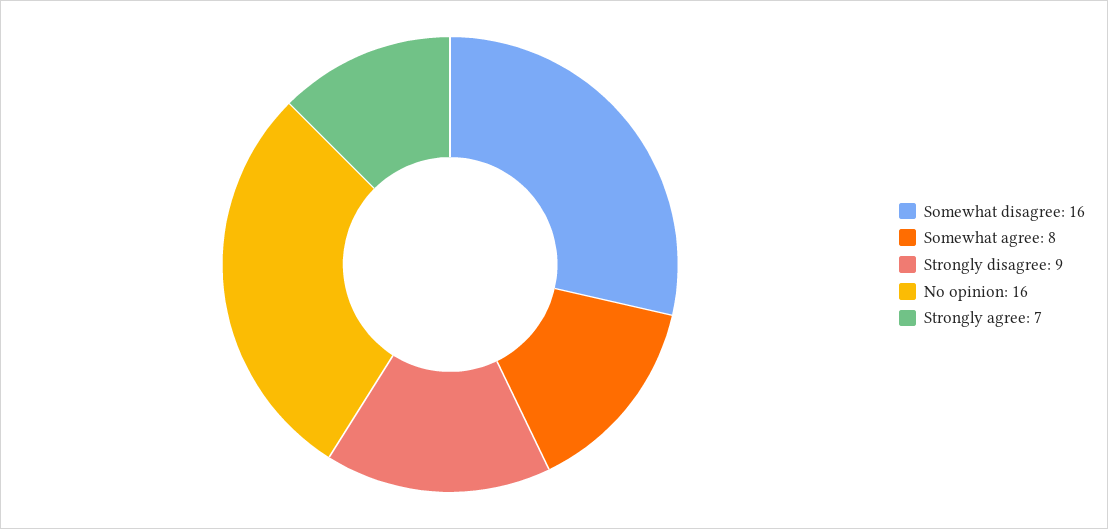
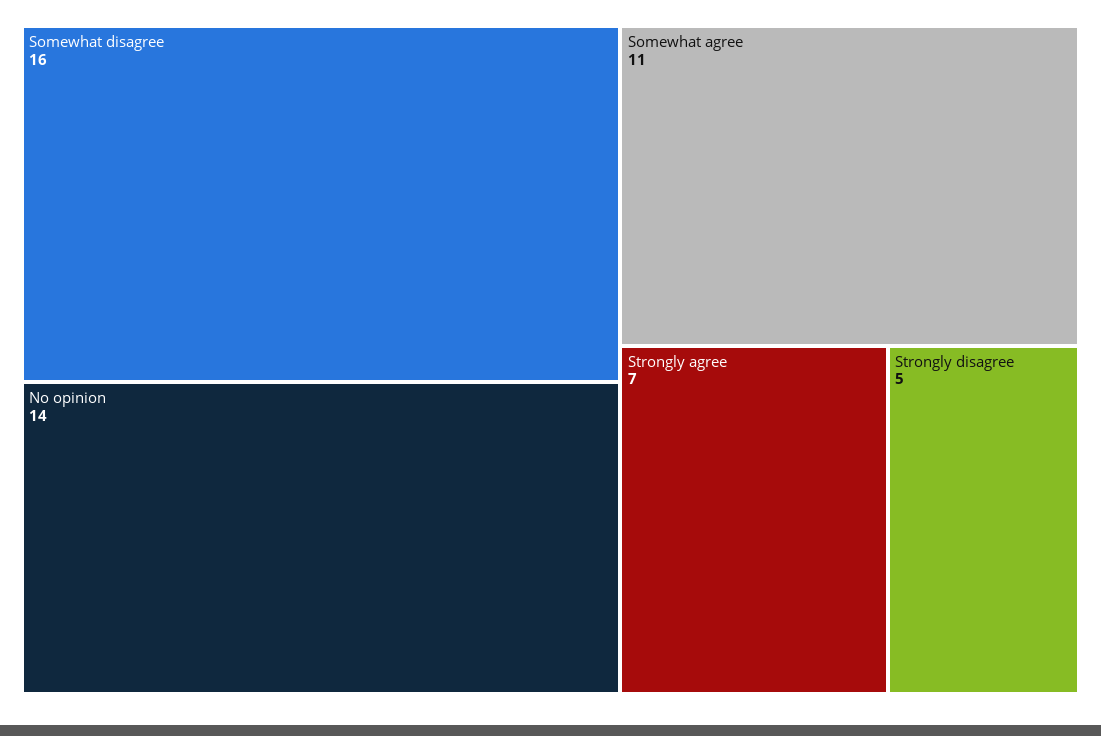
Somewhat agree: 8 -> 11
Strongly disagree: 9 -> 5
No opinion: 16 -> 14

